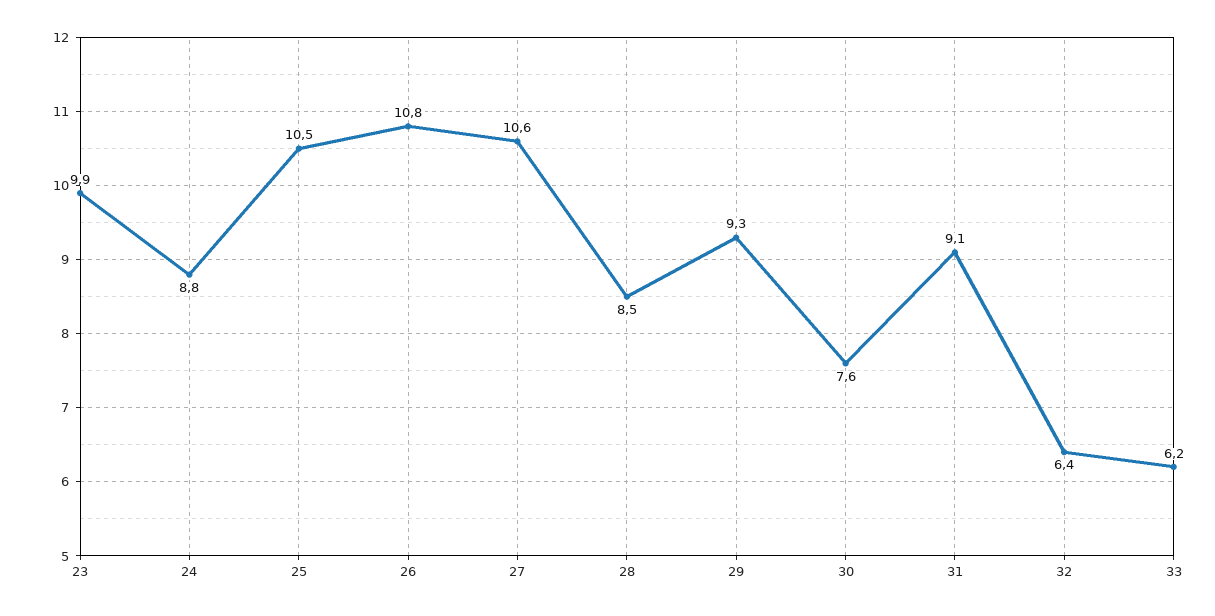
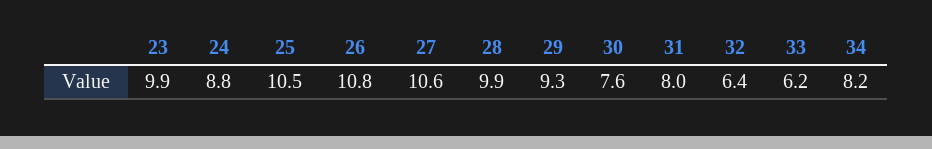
28: 8.5 -> 9.9
31: 9.1 -> 8
34: none -> 8.2

